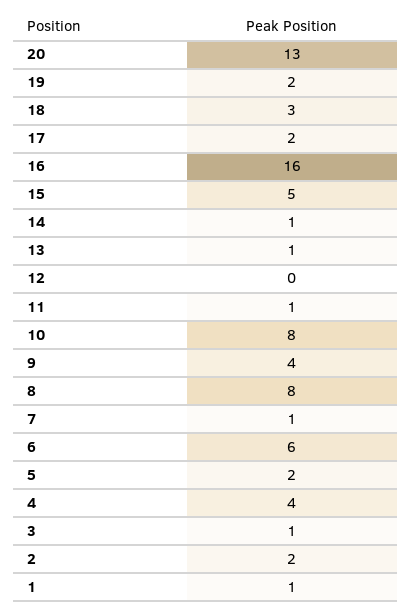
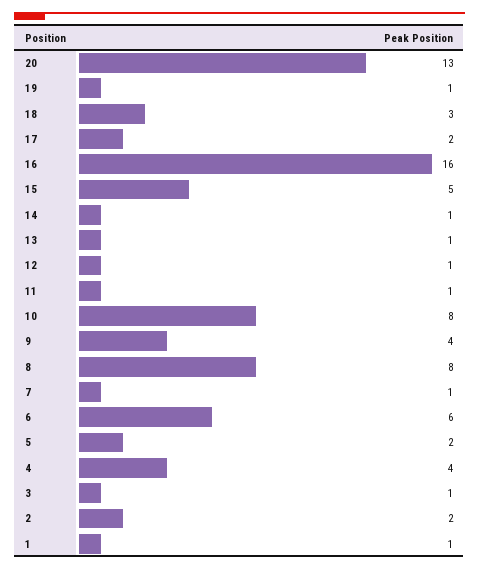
19: 2 -> 1
12: 0 -> 1

